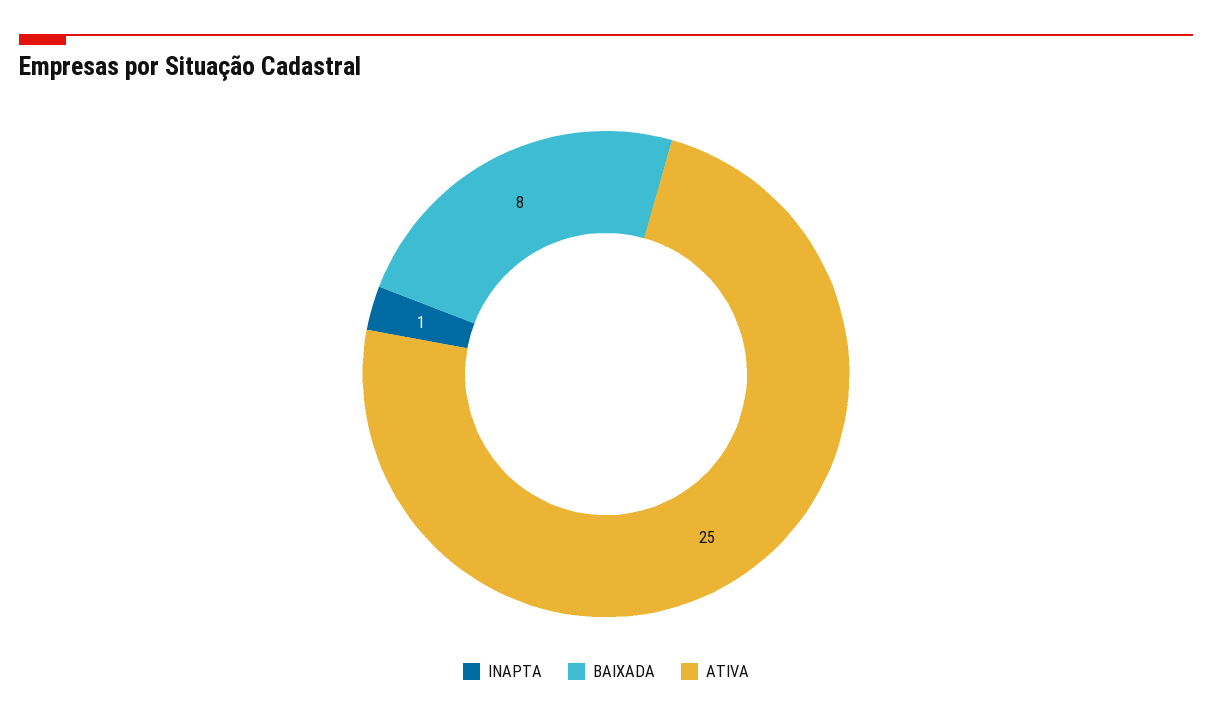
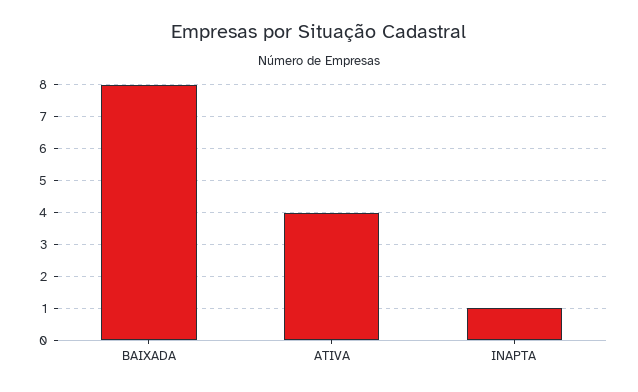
ATIVA: 25 -> 4

